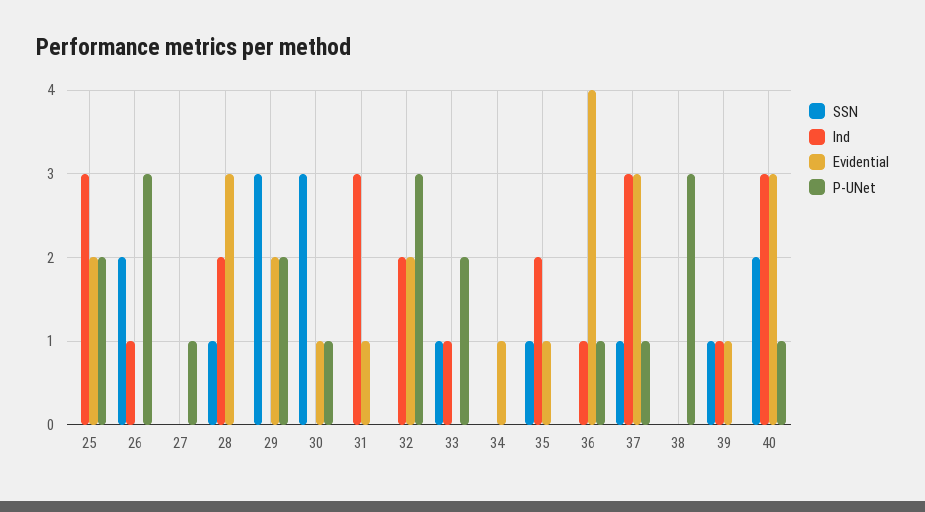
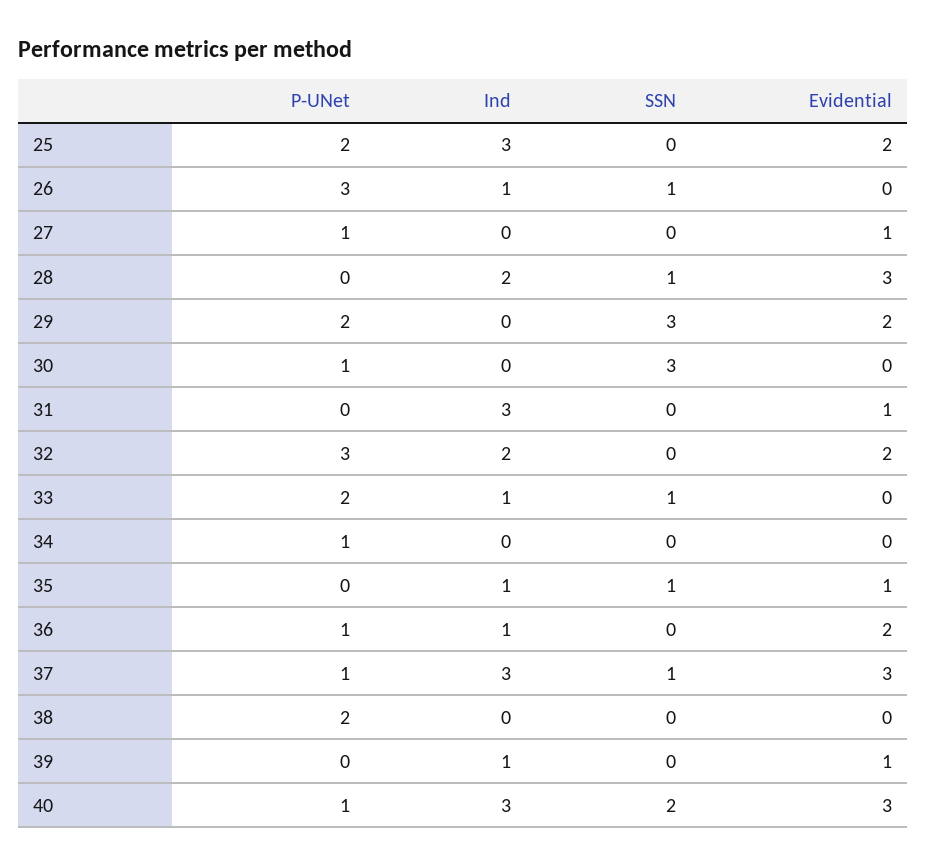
SSN, 26: 2 -> 1
Evidential, 27: 0 -> 1
Evidential, 30: 1 -> 0
Evidential, 34: 1 -> 0
P-UNet, 34: 0 -> 1
Ind, 35: 2 -> 1
Evidential, 36: 4 -> 2
P-UNet, 38: 3 -> 2
SSN, 39: 1 -> 0

